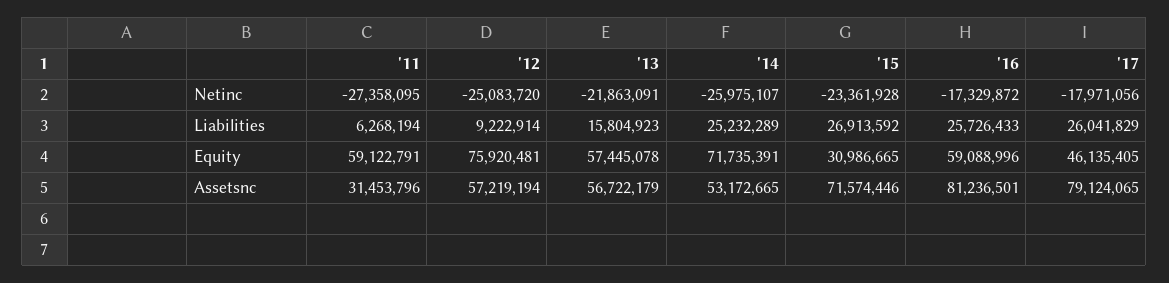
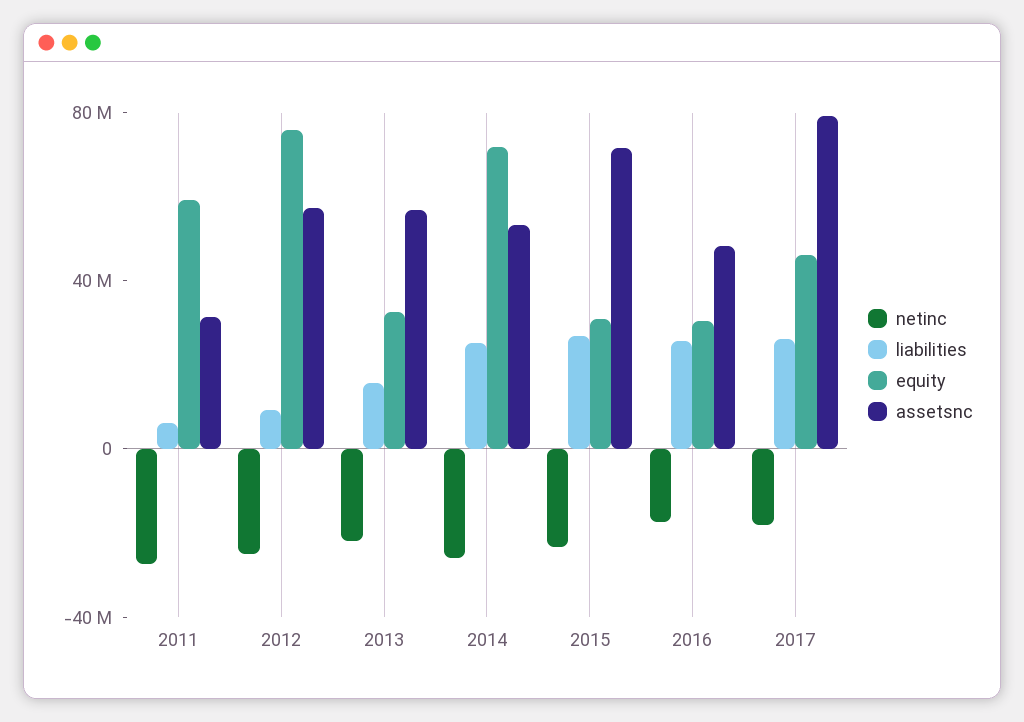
Equity, '13: 57445078 -> 30000000
Equity, '16: 59088996 -> 30000000
Assetsnc, '16: 81236501 -> 50000000

